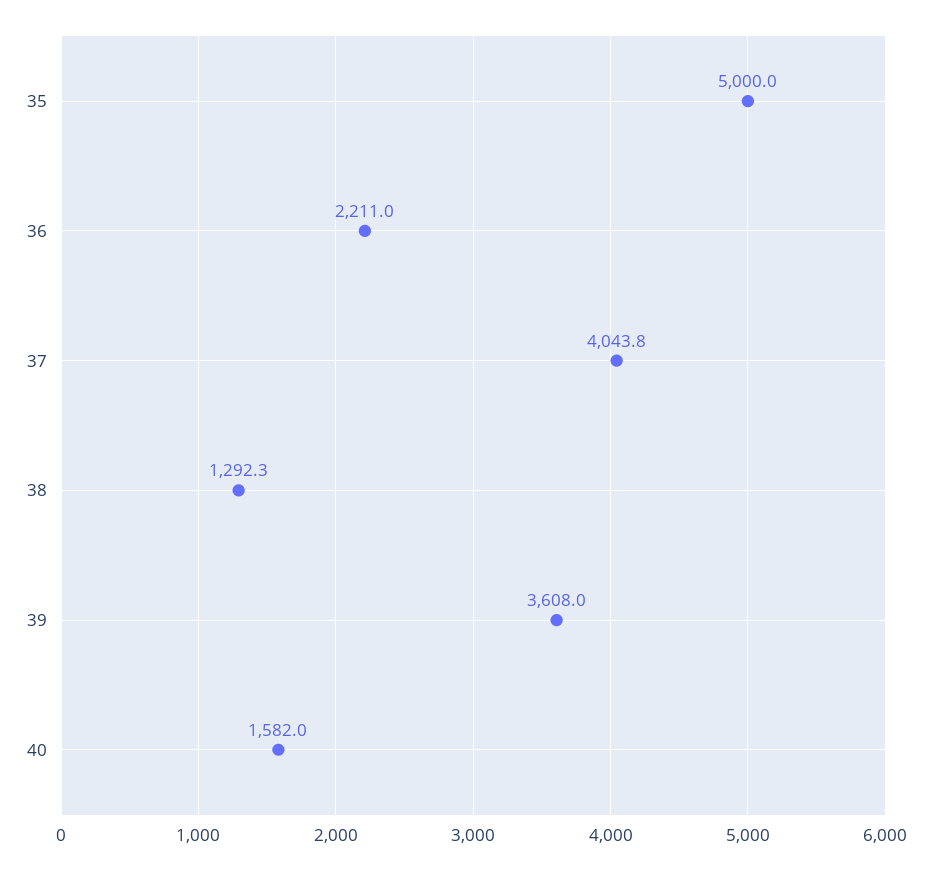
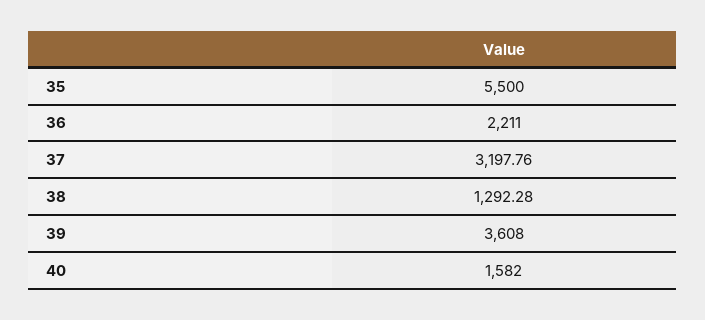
35: 5000 -> 5500
37: 4043.8 -> 3197.76

